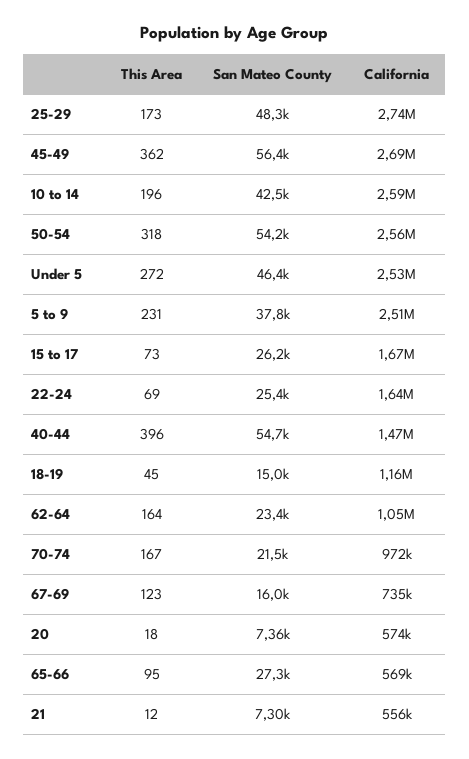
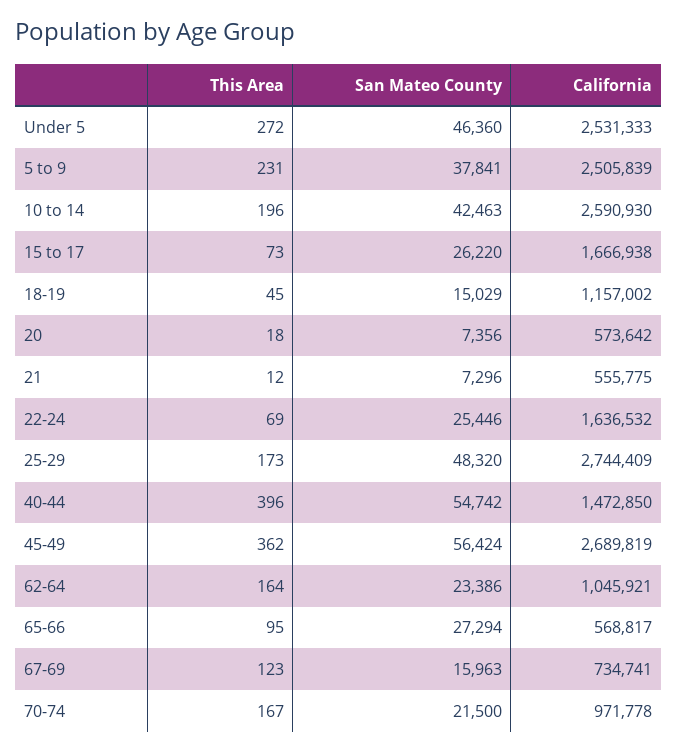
This Area, 50-54: 318 -> none
San Mateo County, 50-54: 54200 -> none
California, 50-54: 2560000 -> none

